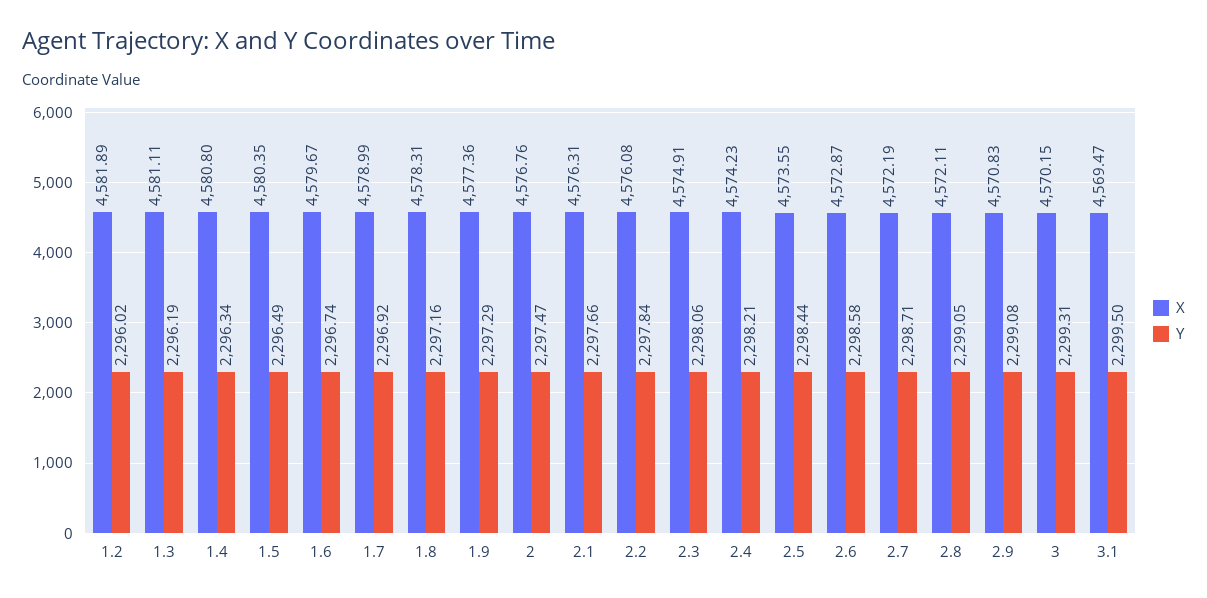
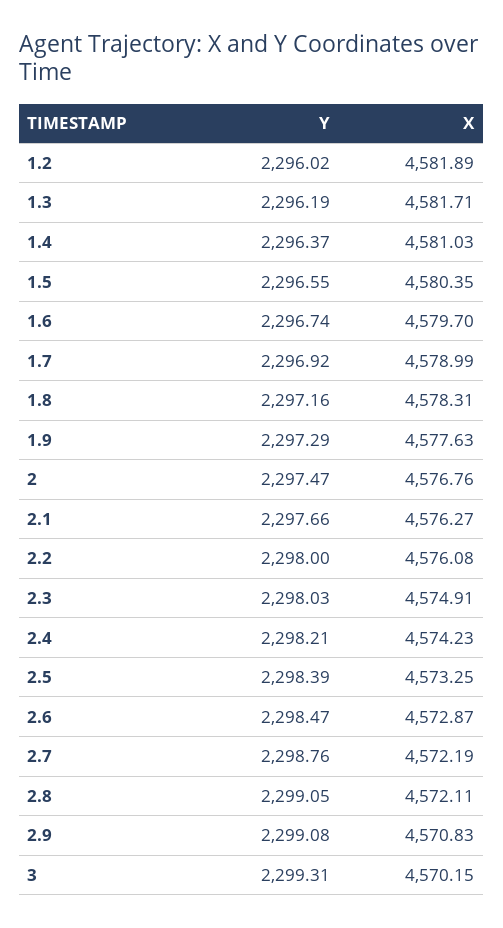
X, 1.3: 4581.11 -> 4581.71
X, 1.4: 4580.8 -> 4581.03
Y, 1.4: 2296.34 -> 2296.37
Y, 1.5: 2296.49 -> 2296.55
X, 1.6: 4579.67 -> 4579.7
X, 1.9: 4577.36 -> 4577.63
X, 2.1: 4576.31 -> 4576.27
Y, 2.2: 2297.84 -> 2298
Y, 2.3: 2298.06 -> 2298.03
X, 2.5: 4573.55 -> 4573.25
Y, 2.5: 2298.44 -> 2298.39
Y, 2.6: 2298.58 -> 2298.47
Y, 2.7: 2298.71 -> 2298.76
X, 3.1: 4569.47 -> none
Y, 3.1: 2299.5 -> none

